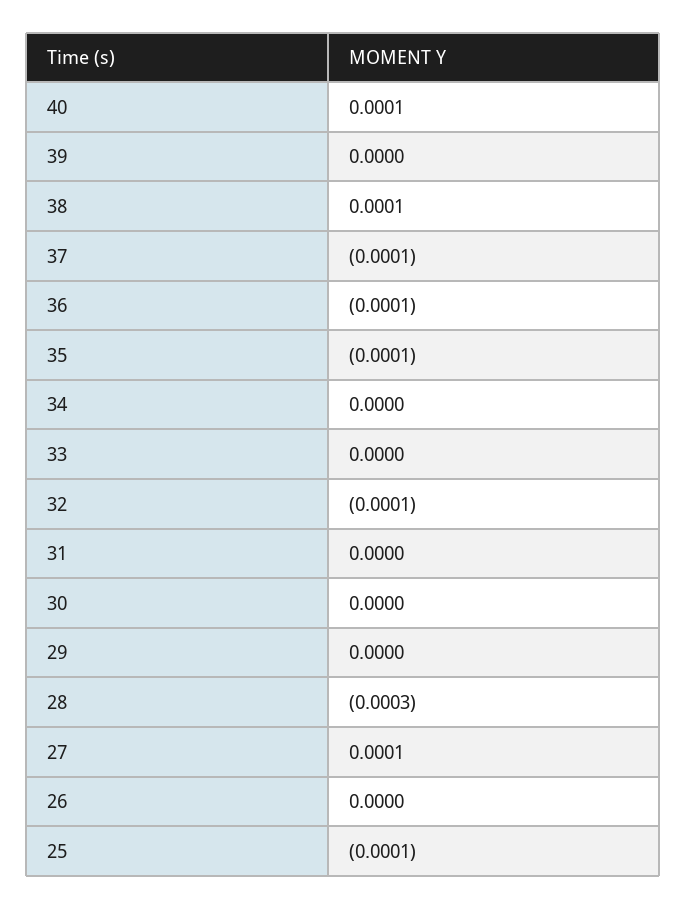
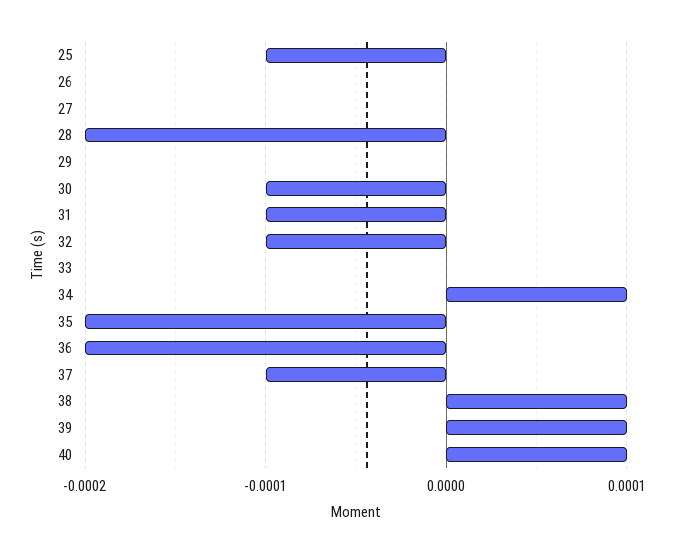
39: 0 -> 0.0001
36: -0.0001 -> -0.0002
35: -0.0001 -> -0.0002
34: 0 -> 0.0001
31: 0 -> -0.0001
30: 0 -> -0.0001
28: -0.0003 -> -0.0002
27: 0.0001 -> 0

